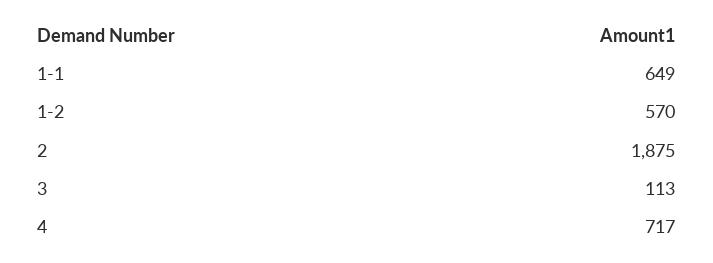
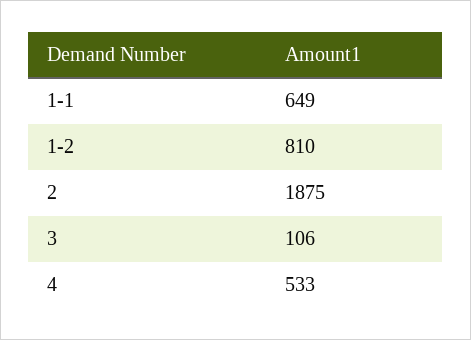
1-2: 570 -> 810
3: 113 -> 106
4: 717 -> 533

